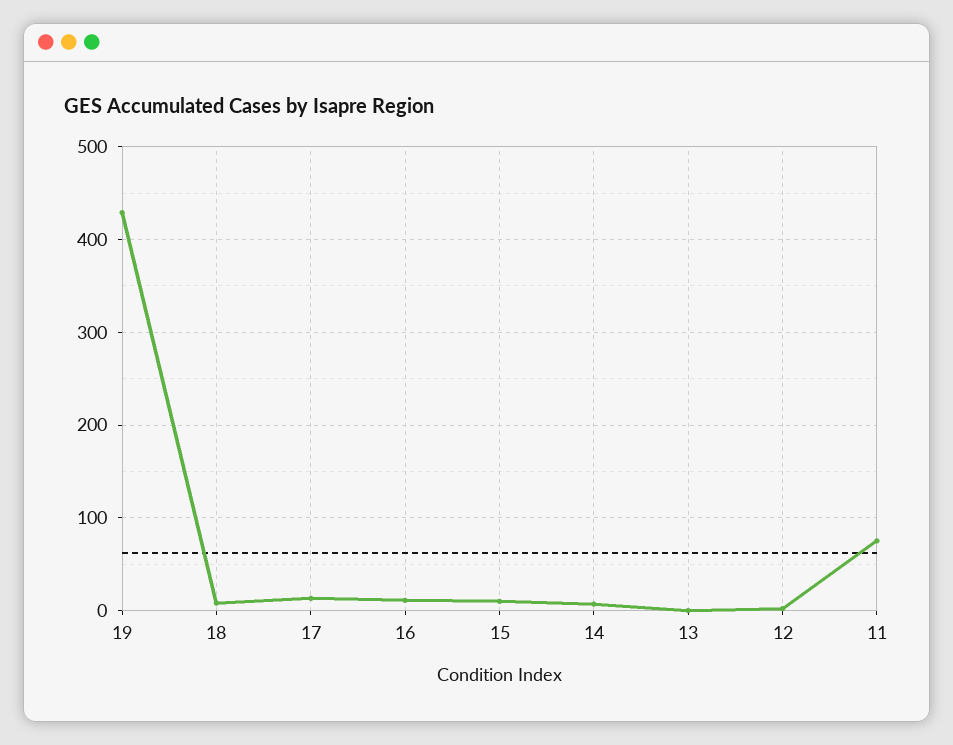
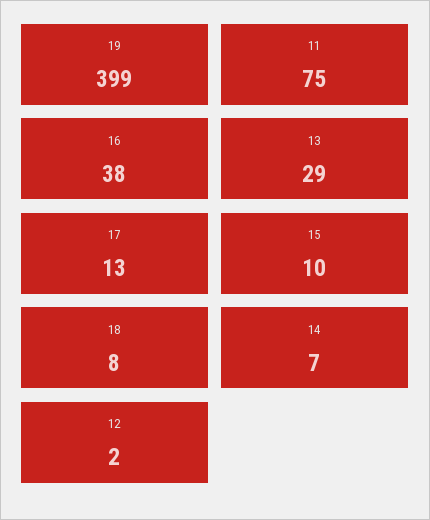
19: 430 -> 399
16: 10 -> 38
13: 0 -> 29

